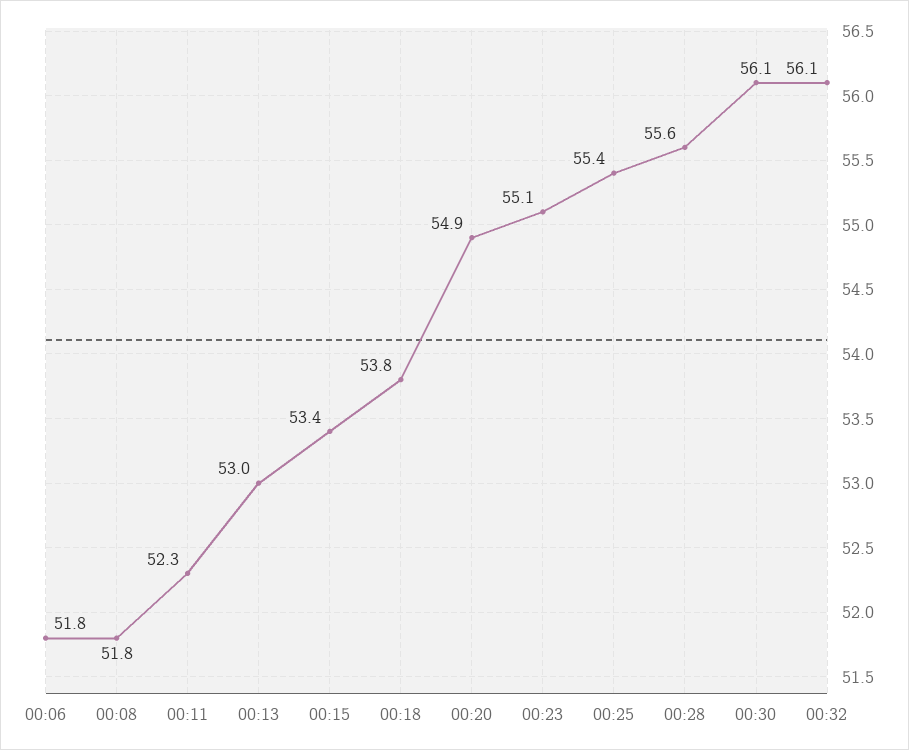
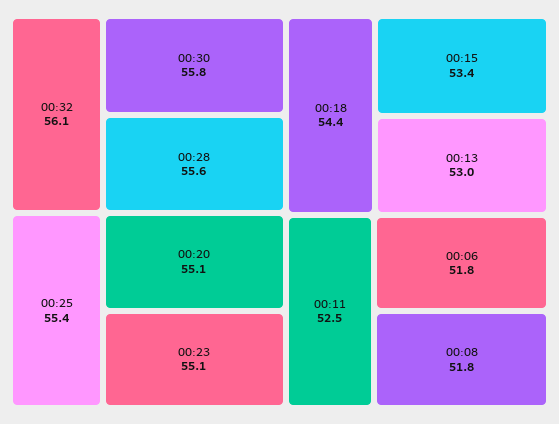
00:11: 52.3 -> 52.5
00:18: 53.8 -> 54.4
00:20: 54.9 -> 55.1
00:30: 56.1 -> 55.8

